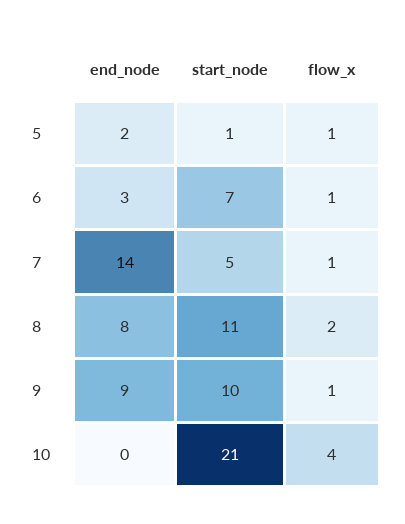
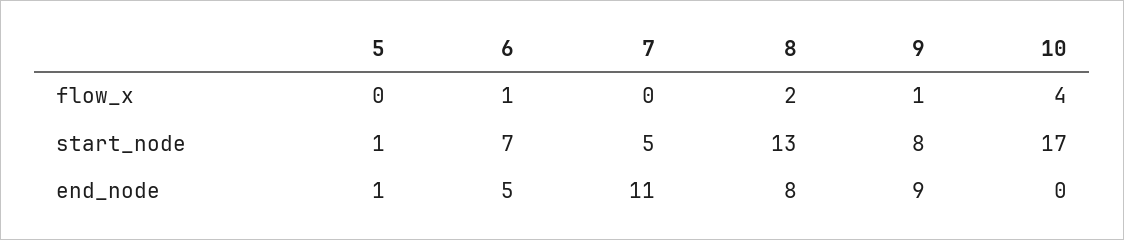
end_node, 5: 2 -> 1
flow_x, 5: 1 -> 0
end_node, 6: 3 -> 5
end_node, 7: 14 -> 11
flow_x, 7: 1 -> 0
start_node, 8: 11 -> 13
start_node, 9: 10 -> 8
start_node, 10: 21 -> 17

